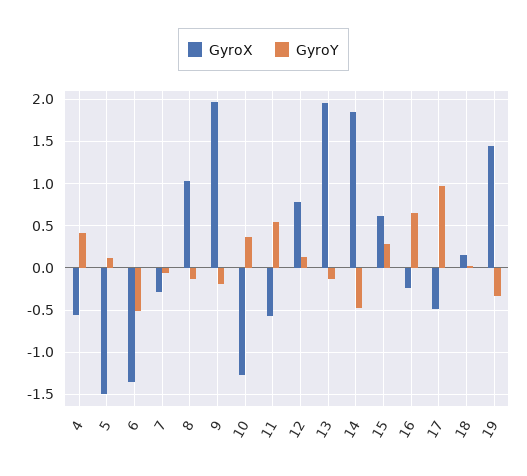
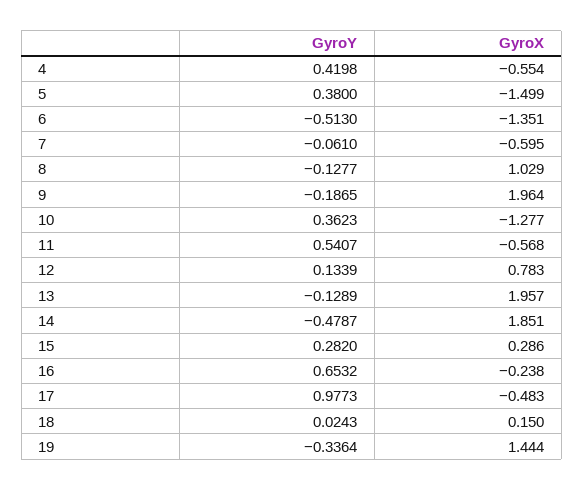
GyroY, 5: 0.1 -> 0.38
GyroX, 7: -0.3 -> -0.595
GyroX, 15: 0.6 -> 0.286

